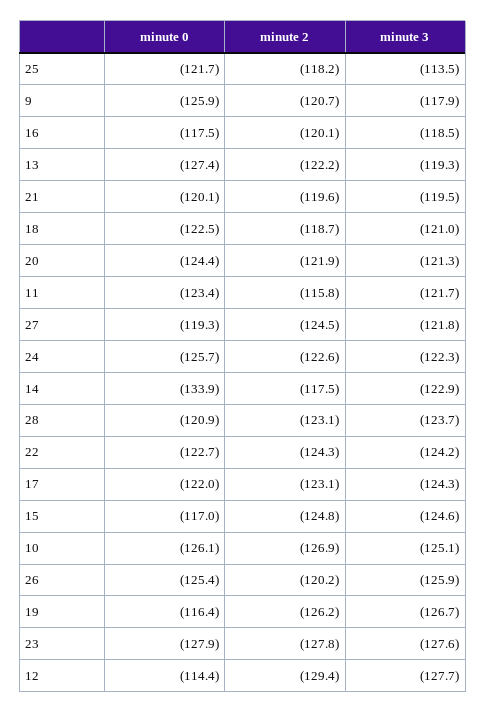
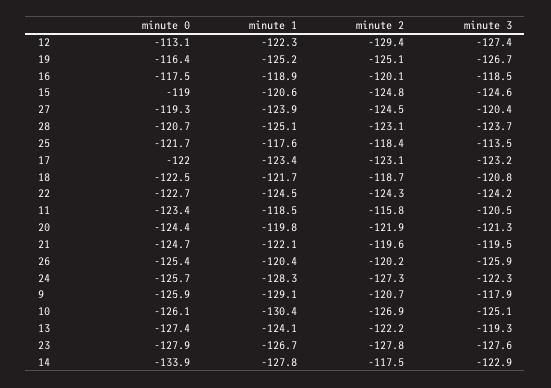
minute 2, 25: -118.2 -> -118.4
minute 0, 21: -120.1 -> -124.7
minute 3, 18: -121 -> -120.8
minute 3, 11: -121.7 -> -120.5
minute 3, 27: -121.8 -> -120.4
minute 2, 24: -122.6 -> -127.3
minute 0, 28: -120.9 -> -120.7
minute 3, 17: -124.3 -> -123.2
minute 0, 15: -117 -> -119
minute 2, 19: -126.2 -> -125.1
minute 0, 12: -114.4 -> -113.1
minute 3, 12: -127.7 -> -127.4
minute 1, 12: none -> -122.3
minute 1, 19: none -> -125.2
minute 1, 16: none -> -118.9
minute 1, 15: none -> -120.6
minute 1, 27: none -> -123.9
minute 1, 28: none -> -125.1
minute 1, 25: none -> -117.6
minute 1, 17: none -> -123.4
minute 1, 18: none -> -121.7
minute 1, 22: none -> -124.5
minute 1, 11: none -> -118.5
minute 1, 20: none -> -119.8
minute 1, 21: none -> -122.1
minute 1, 26: none -> -120.4
minute 1, 24: none -> -128.3
minute 1, 9: none -> -129.1
minute 1, 10: none -> -130.4
minute 1, 13: none -> -124.1
minute 1, 23: none -> -126.7
minute 1, 14: none -> -127.8

